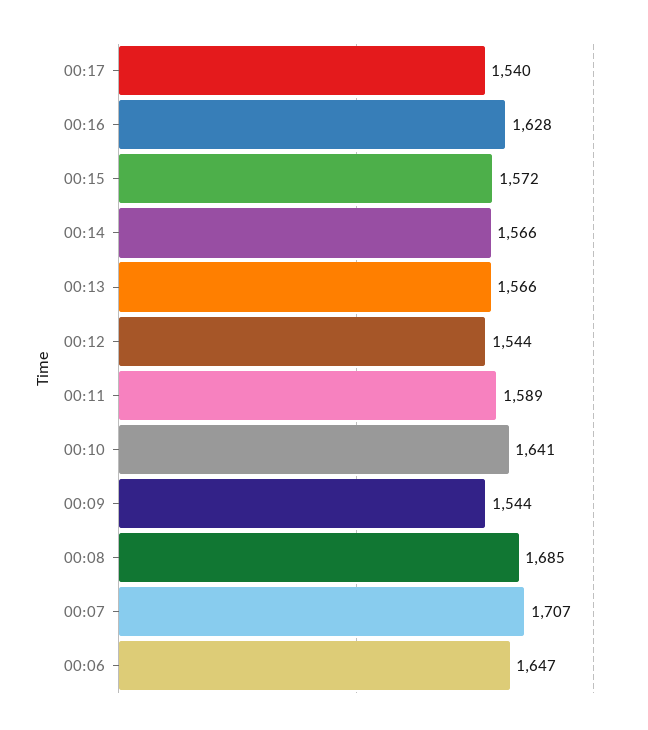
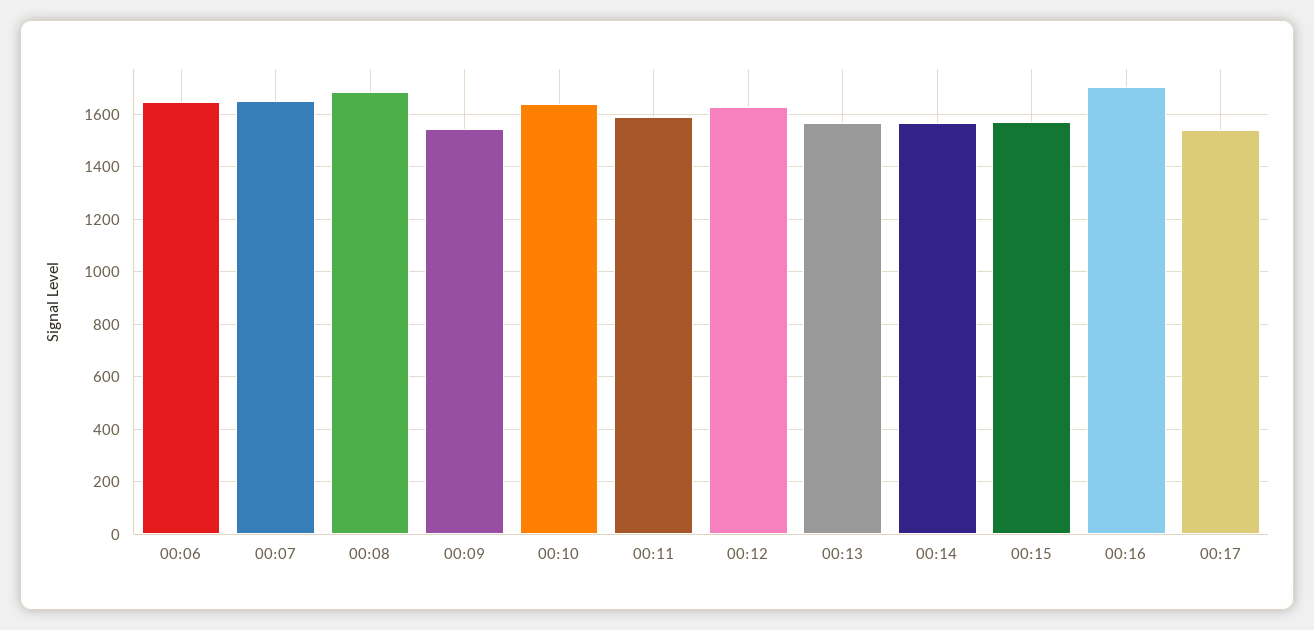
00:16: 1628 -> 1700
00:12: 1544 -> 1625
00:07: 1707 -> 1650

